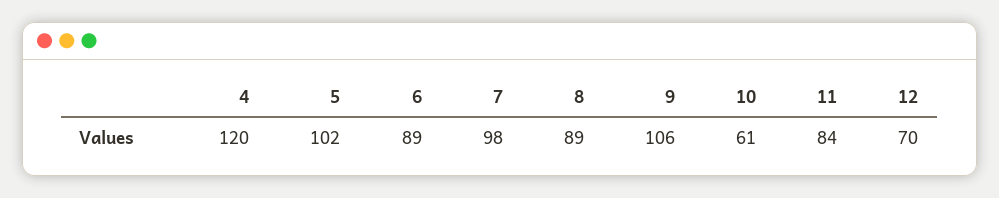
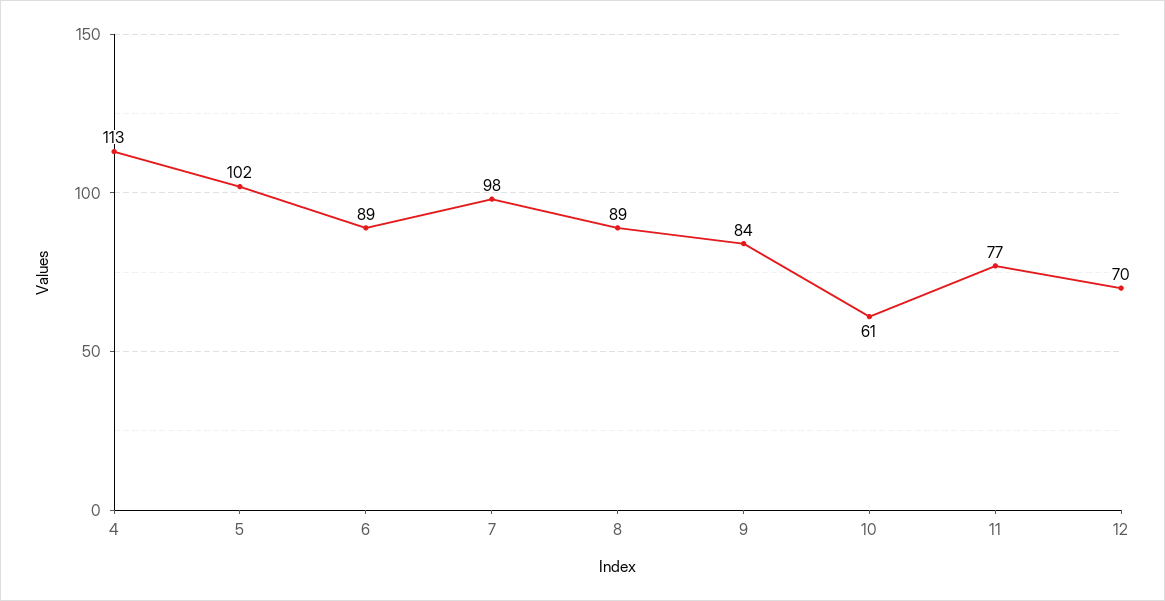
4: 120 -> 113
9: 106 -> 84
11: 84 -> 77

